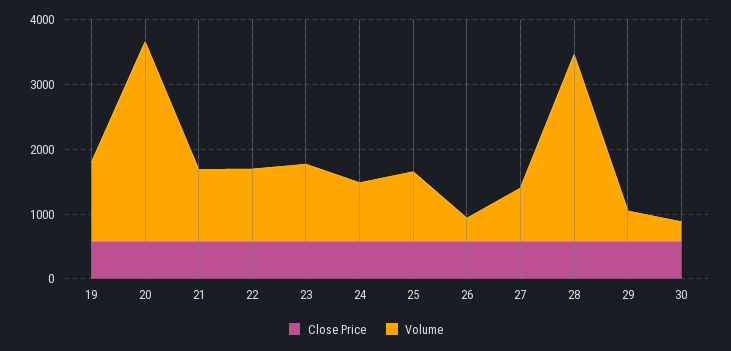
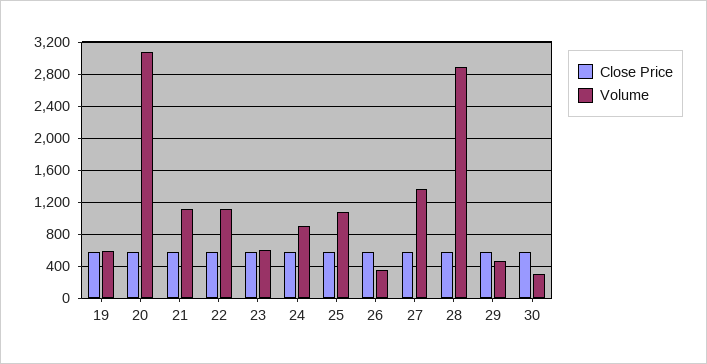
Volume, 19: 1200 -> 600
Volume, 23: 1200 -> 600
Volume, 27: 800 -> 1400

